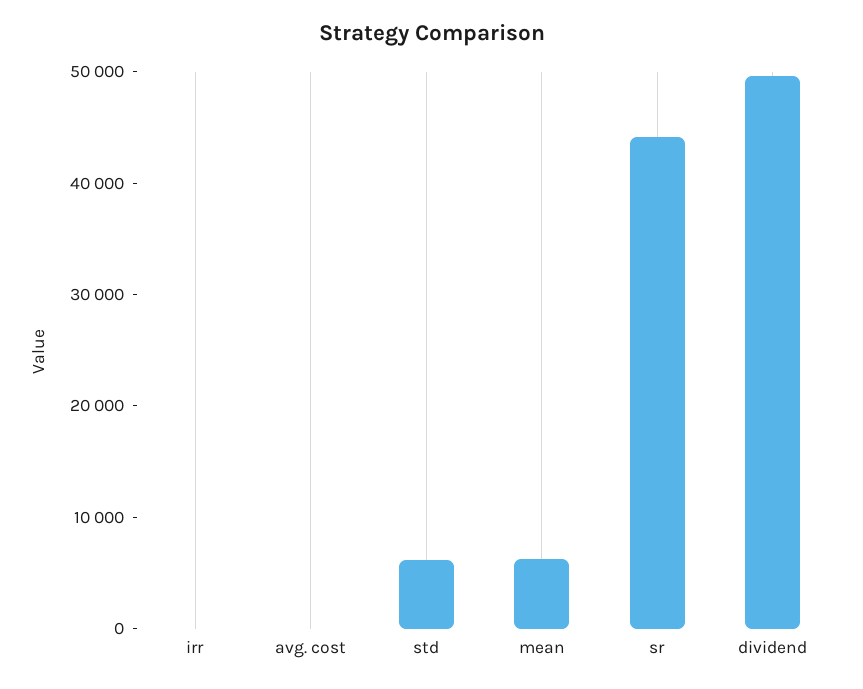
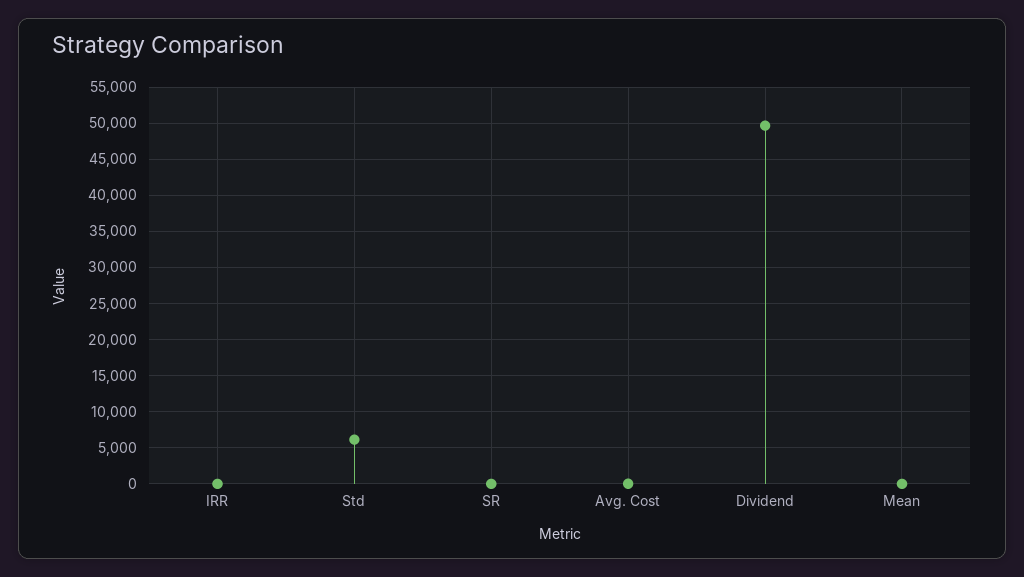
mean: 6000 -> 0
sr: 44000 -> 0

